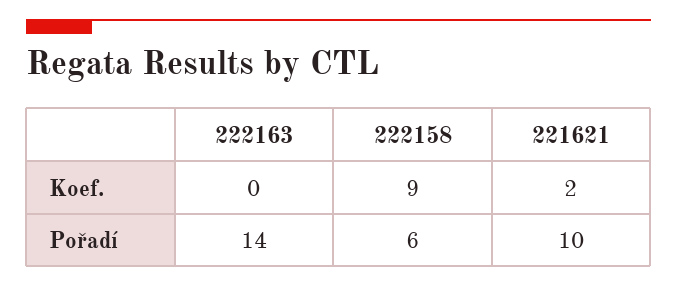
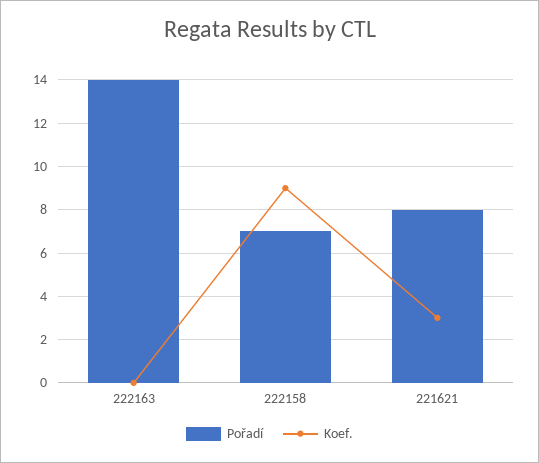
Koef., 221621: 2 -> 3
Pořadí, 222158: 6 -> 7
Pořadí, 221621: 10 -> 8

